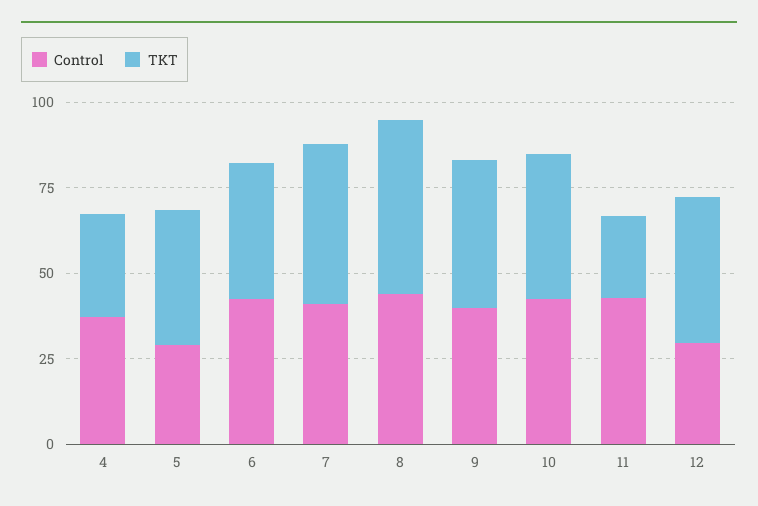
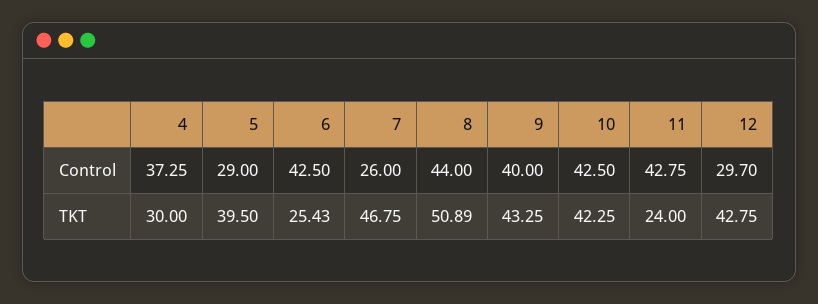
TKT, 6: 40 -> 25.43
Control, 7: 40 -> 26

